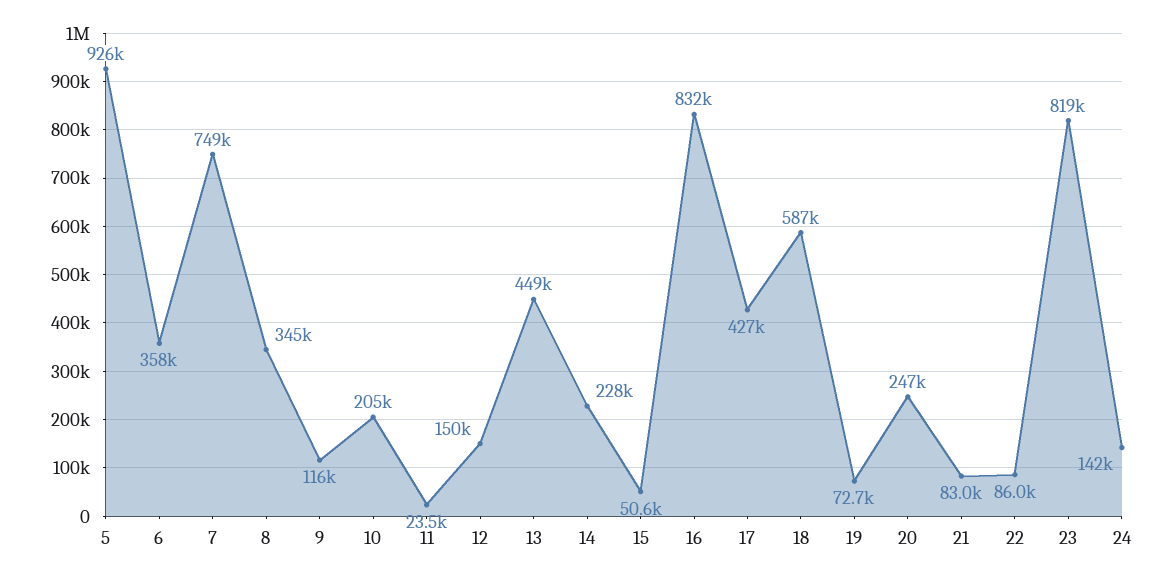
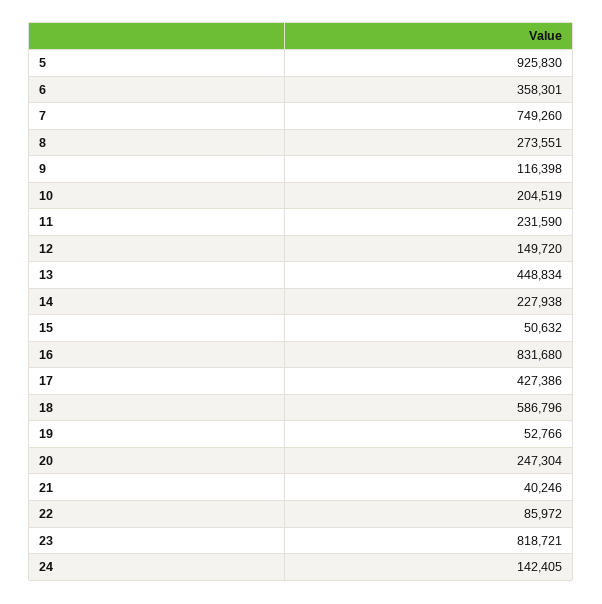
8: 345000 -> 273551
11: 23500 -> 231590
19: 72700 -> 52766
21: 83000 -> 40246

